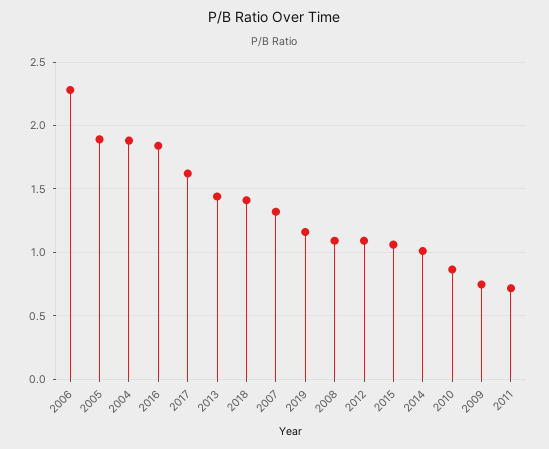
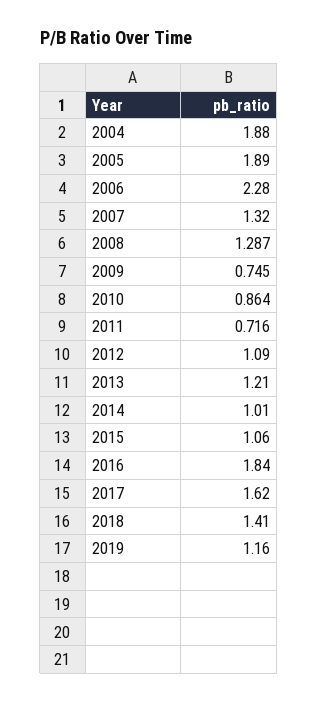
2013: 1.45 -> 1.21
2008: 1.1 -> 1.287

